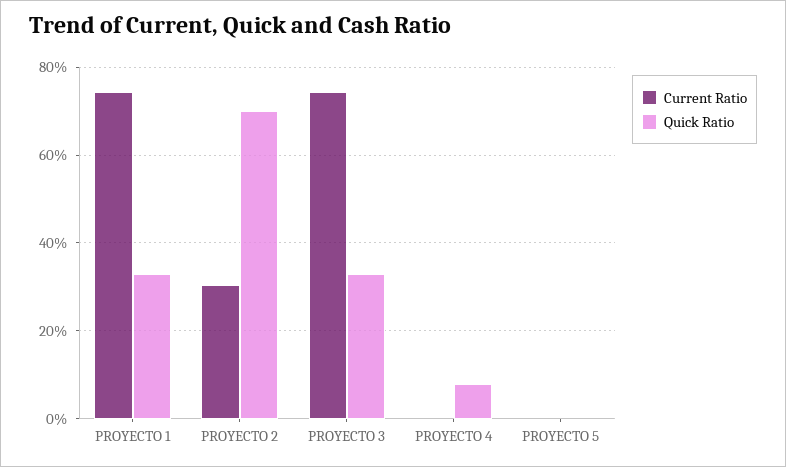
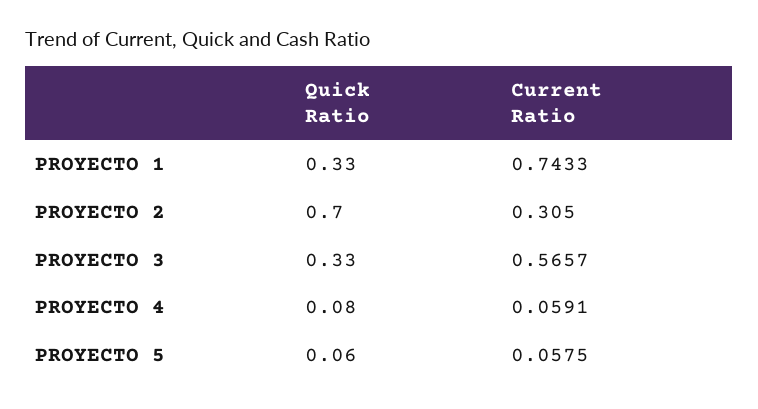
Current Ratio, PROYECTO 3: 0.74 -> 0.5657
Current Ratio, PROYECTO 4: 0 -> 0.0591
Current Ratio, PROYECTO 5: 0 -> 0.0575
Quick Ratio, PROYECTO 5: 0 -> 0.06

